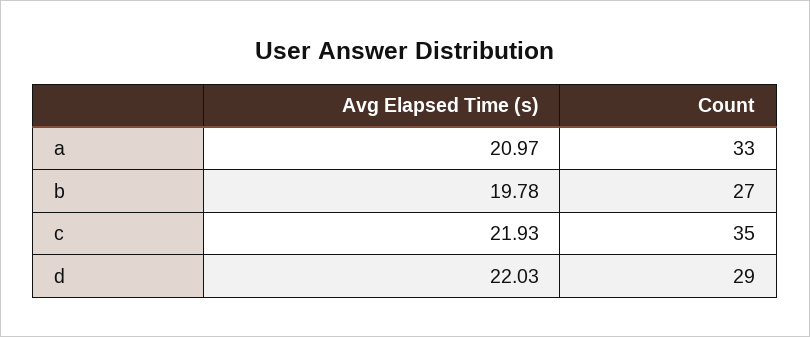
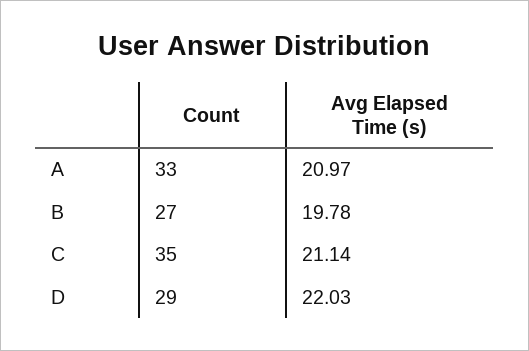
Avg Elapsed Time (s), c: 21.93 -> 21.14

